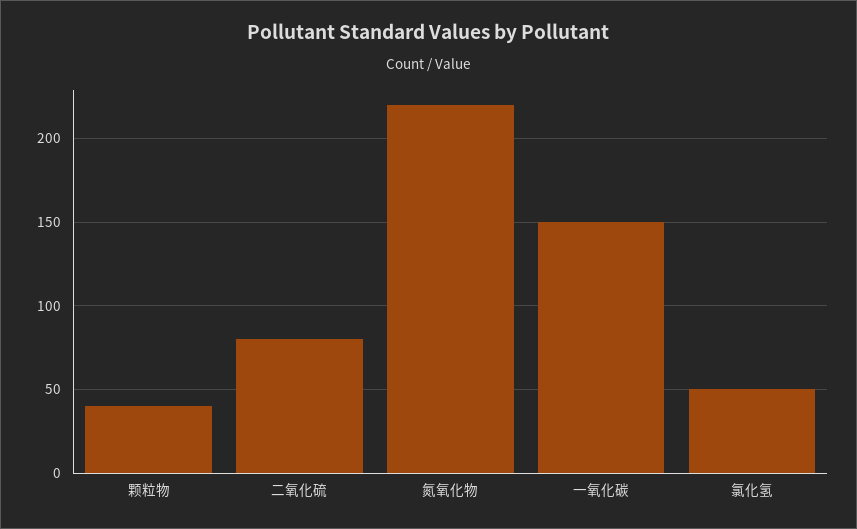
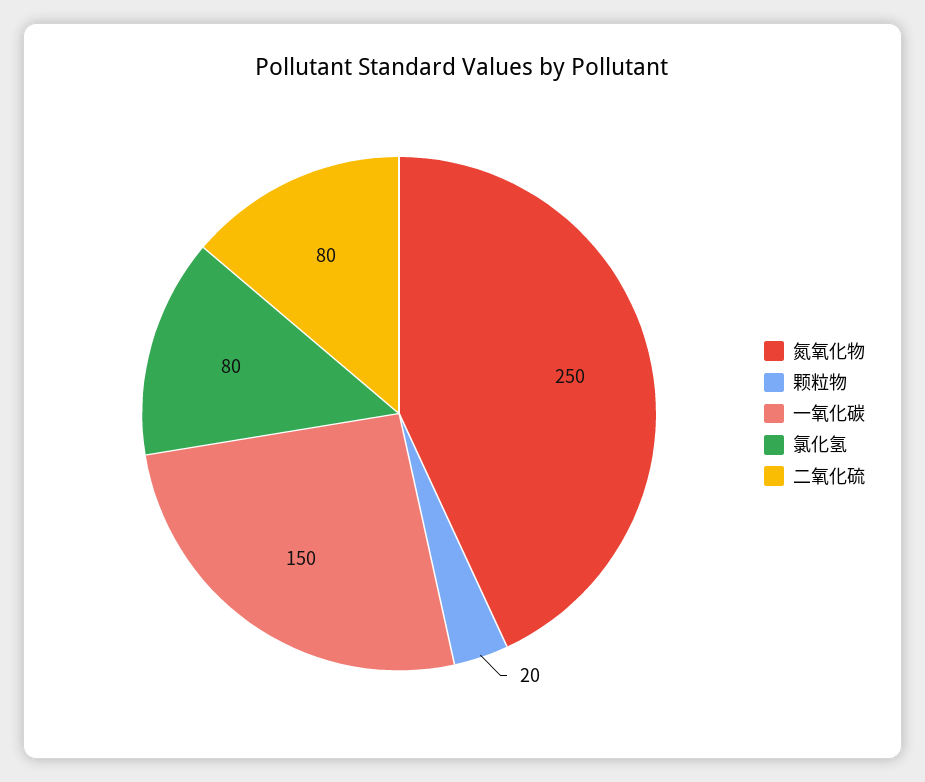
颗粒物: 40 -> 20
氮氧化物: 220 -> 250
氯化氢: 50 -> 80

